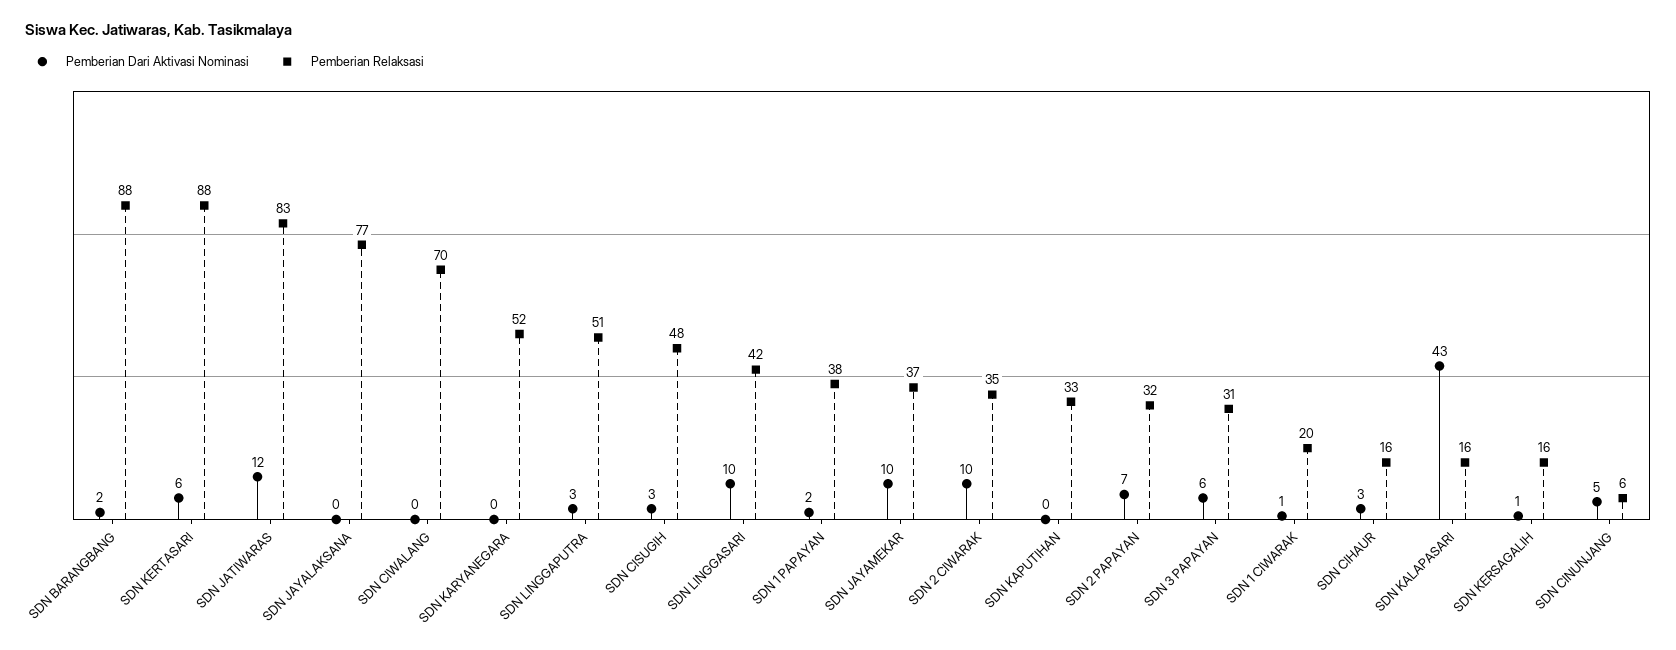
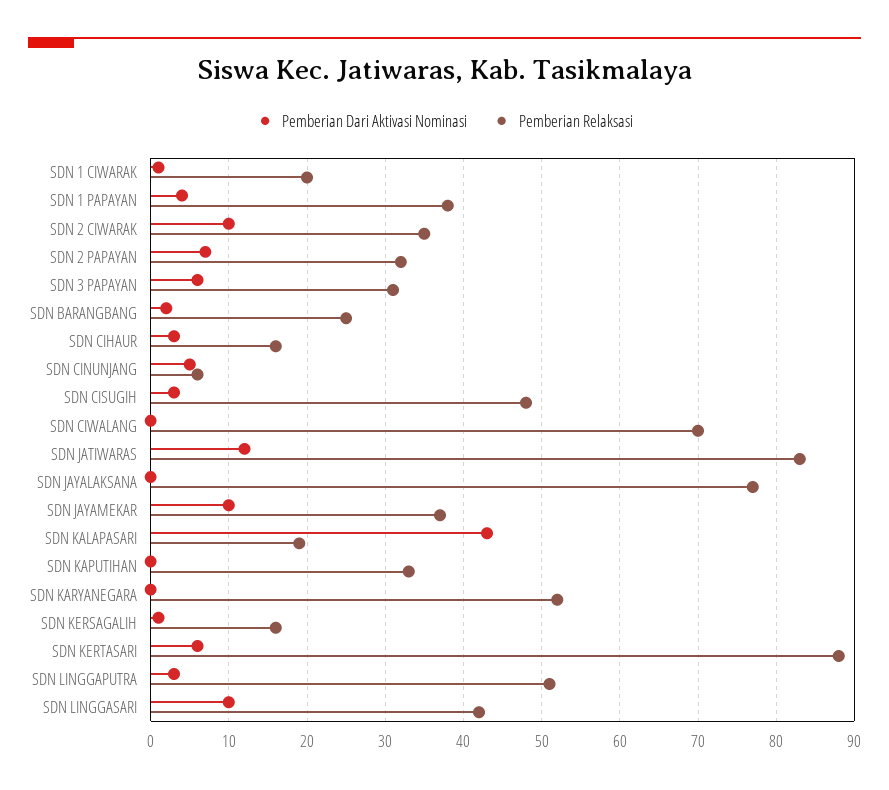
Pemberian Relaksasi, SDN BARANGBANG: 88 -> 25
Pemberian Dari Aktivasi Nominasi, SDN 1 PAPAYAN: 2 -> 4
Pemberian Relaksasi, SDN KALAPASARI: 16 -> 19

